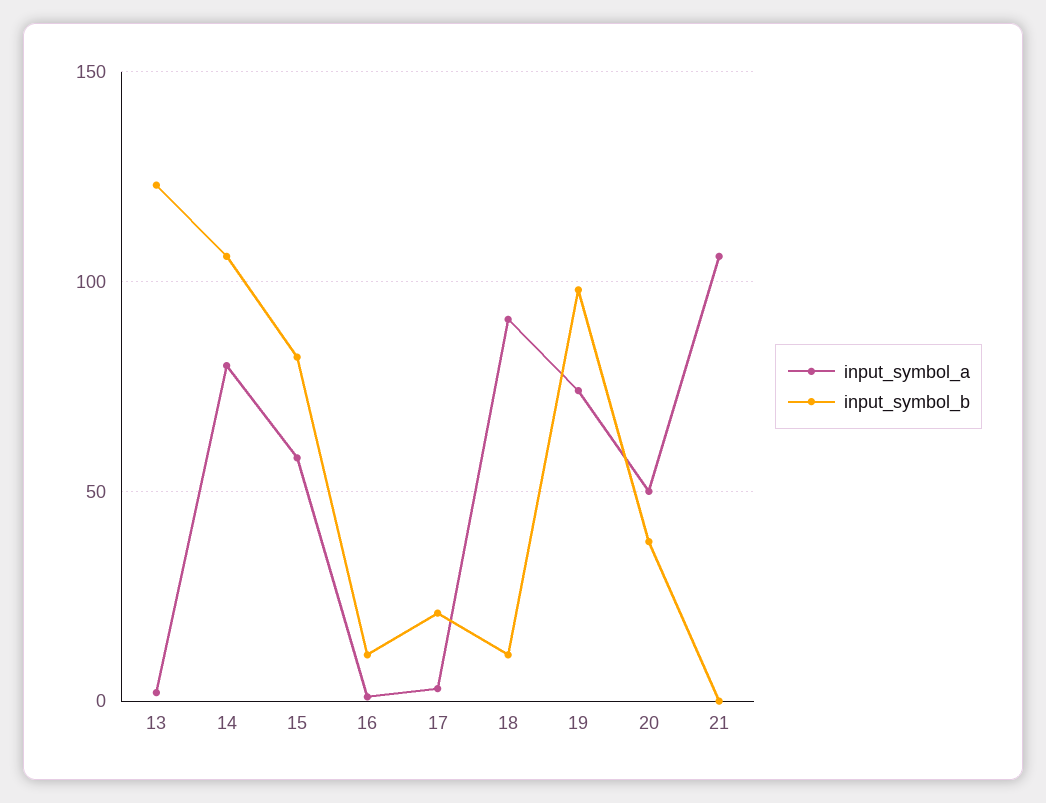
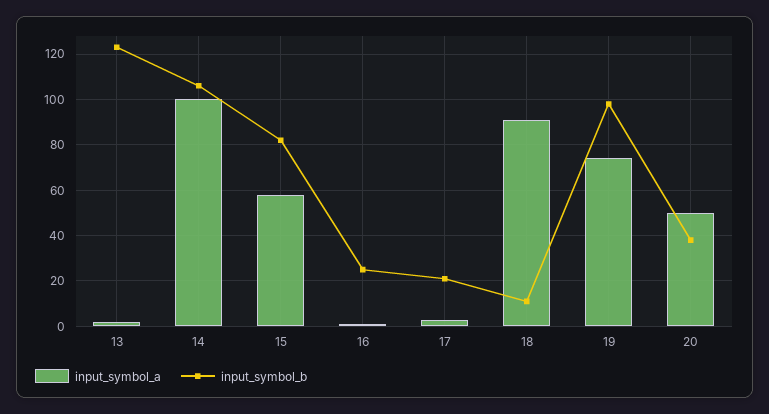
input_symbol_a, 14: 80 -> 100
input_symbol_b, 16: 10 -> 25
input_symbol_a, 21: 105 -> none
input_symbol_b, 21: 0 -> none

